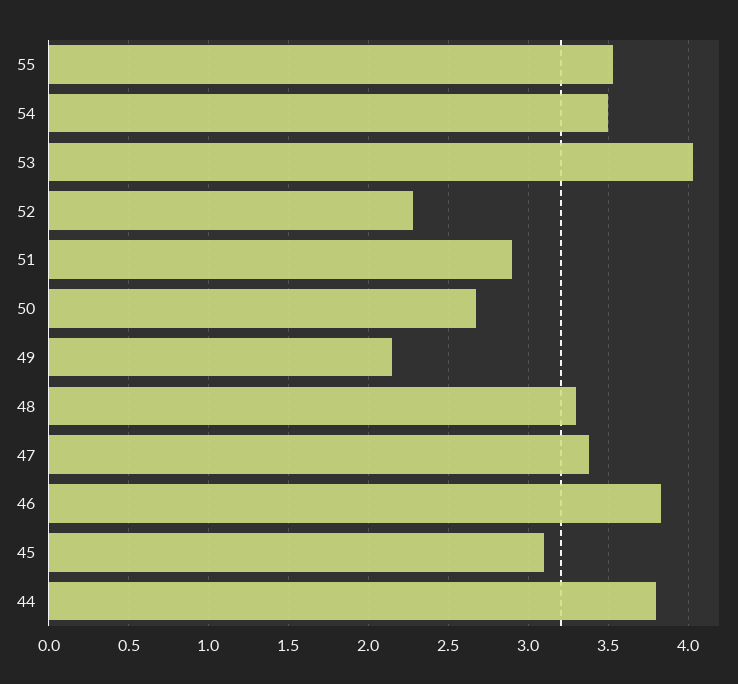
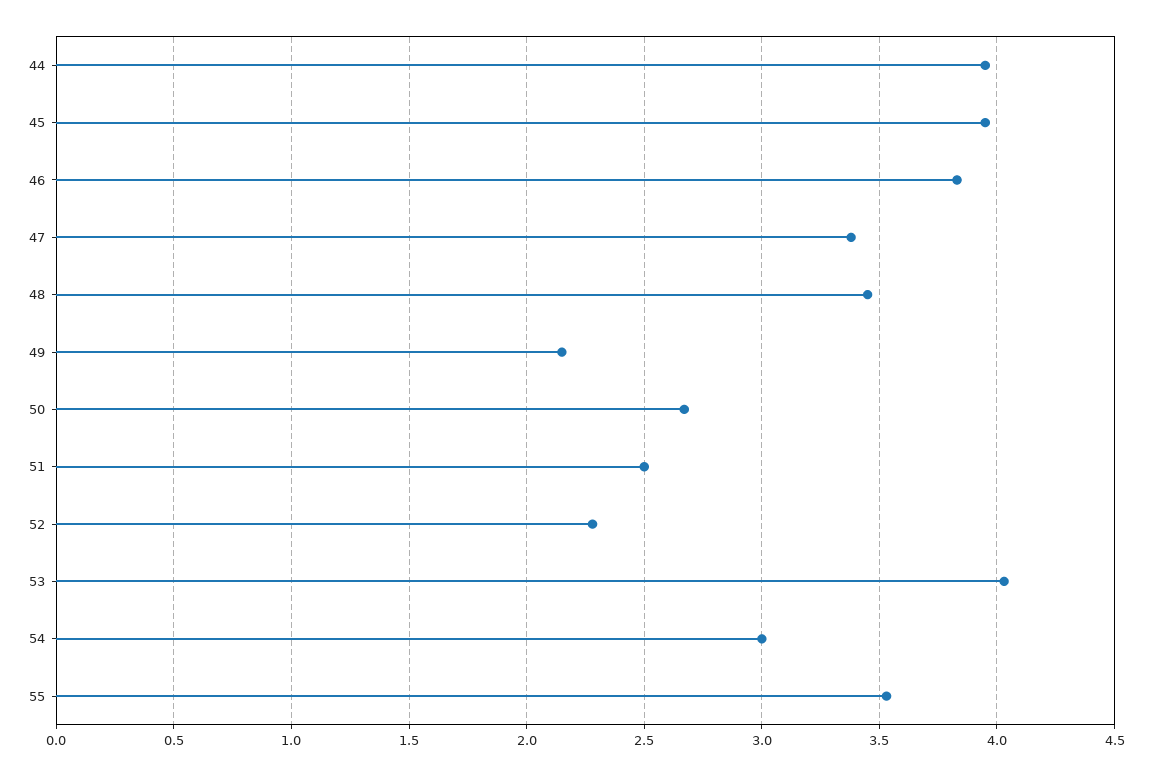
54: 3.5 -> 3
51: 2.9 -> 2.5
48: 3.3 -> 3.45
45: 3.1 -> 3.95
44: 3.8 -> 3.95

